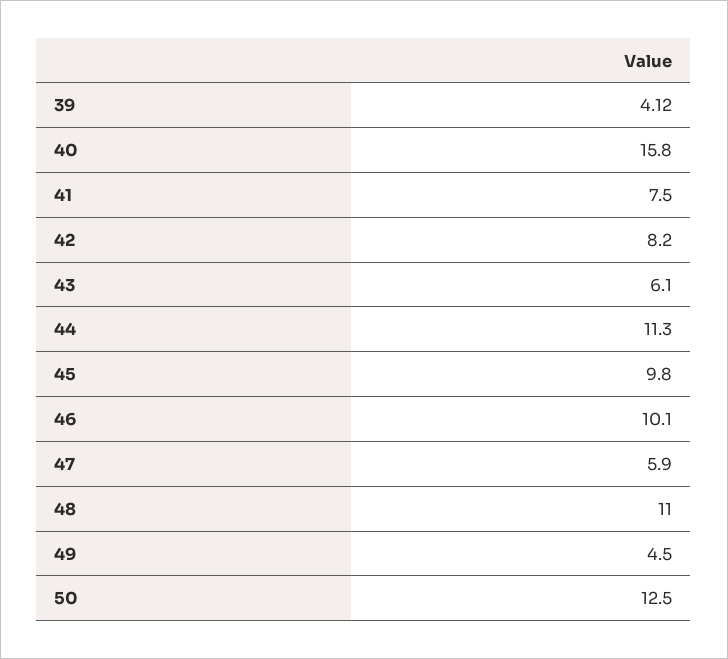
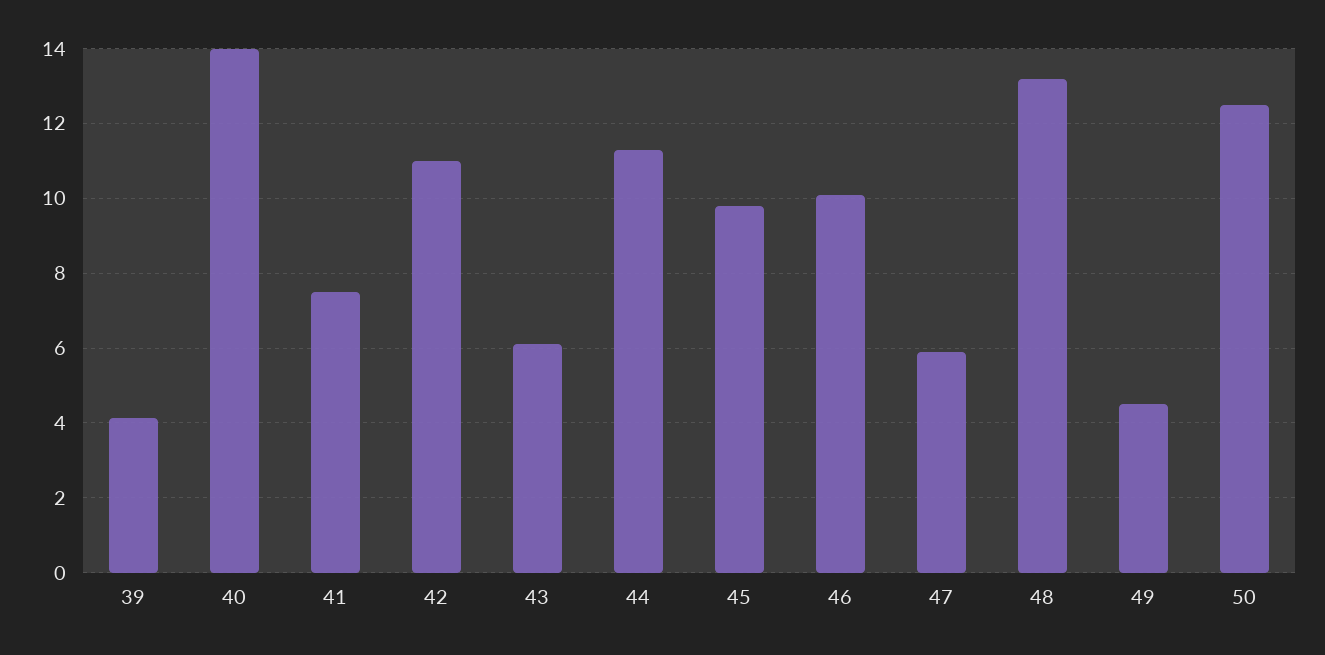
40: 15.8 -> 14
42: 8.2 -> 11
48: 11 -> 13.2

